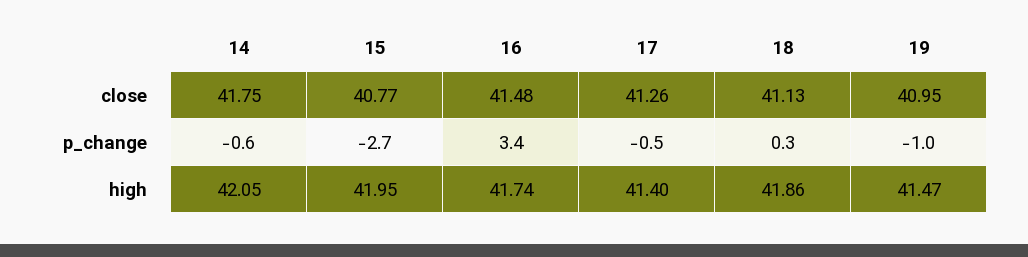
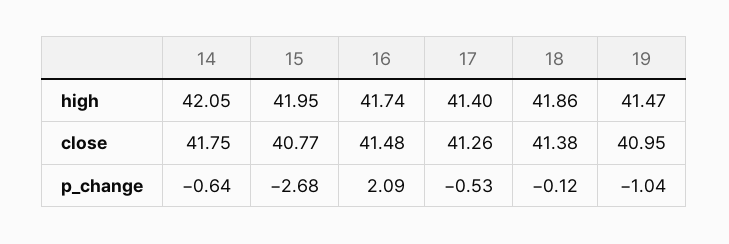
18, close: 41.13 -> 41.38
16, p_change: 3.4 -> 2.09
18, p_change: 0.3 -> -0.12

